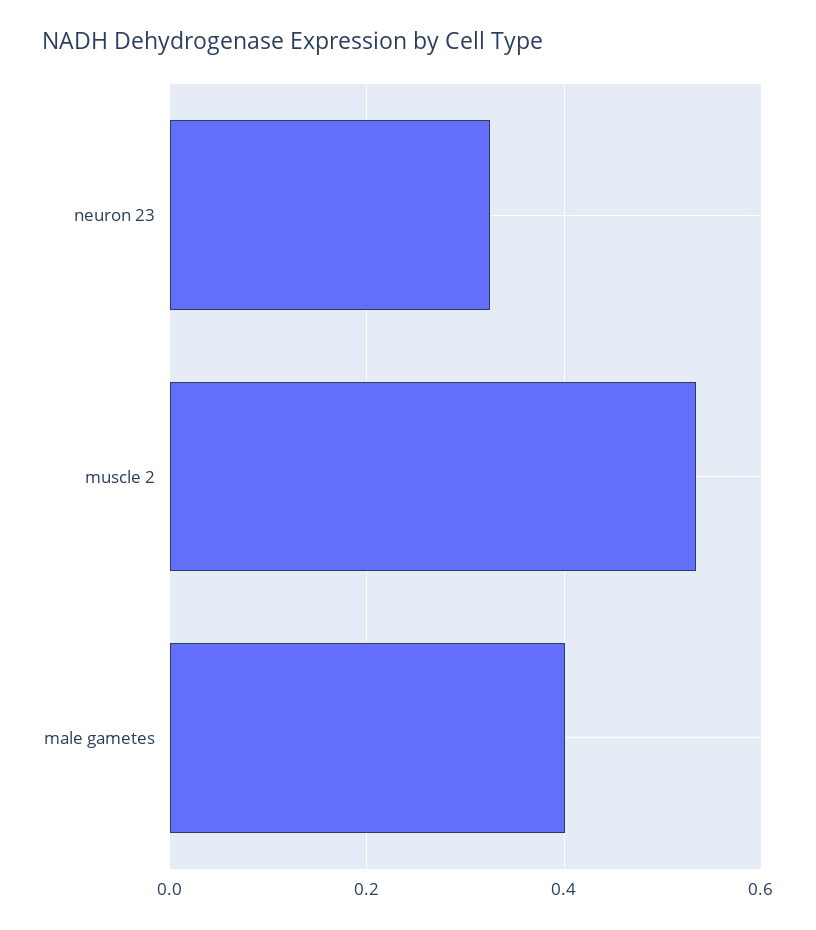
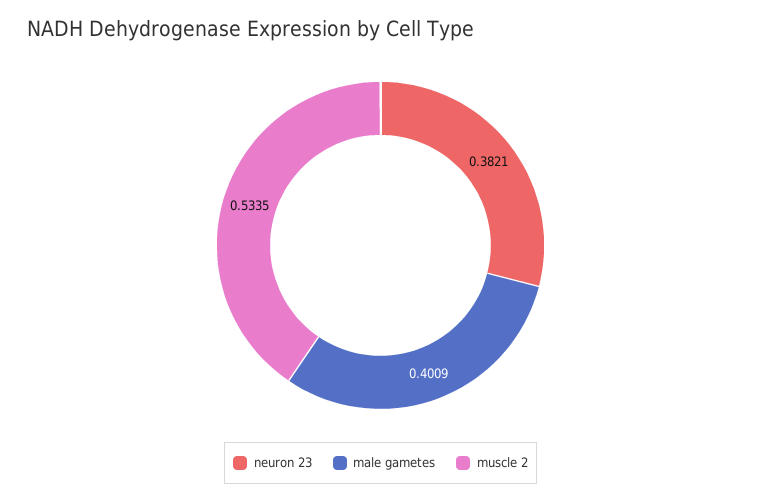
neuron 23: 0.32 -> 0.3821

